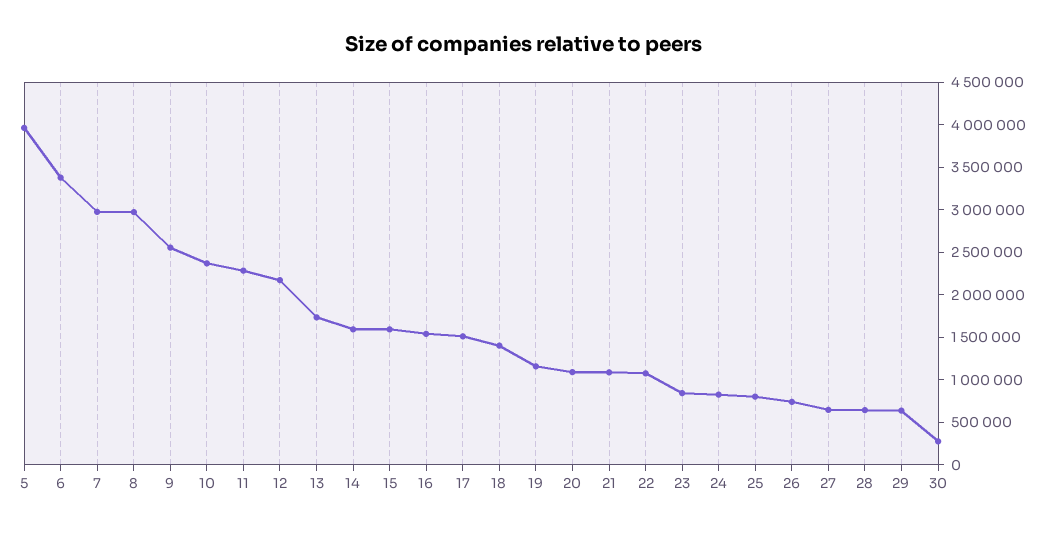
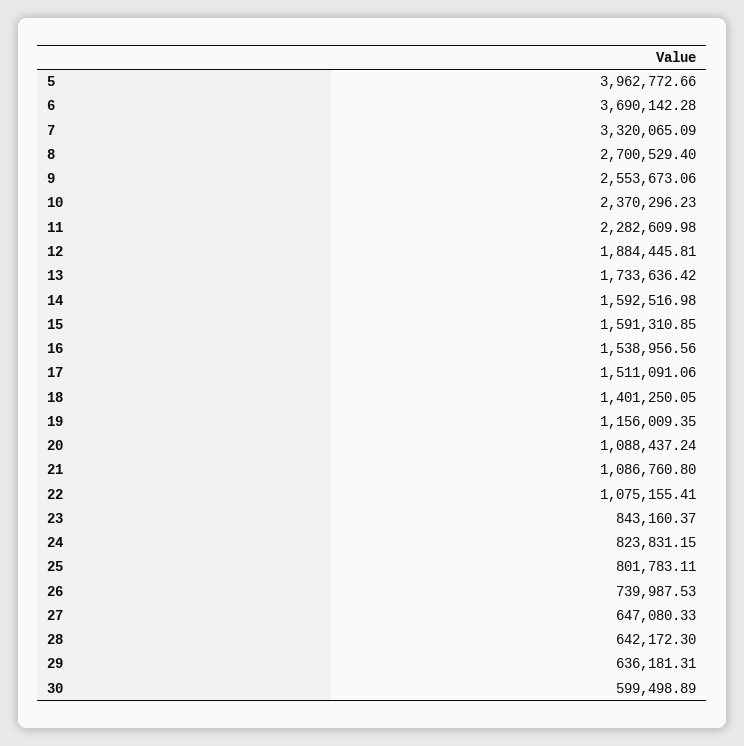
6: 3400000 -> 3690142.28
7: 3000000 -> 3320065.09
8: 3000000 -> 2700529.4
12: 2200000 -> 1884445.81
30: 300000 -> 599498.89

